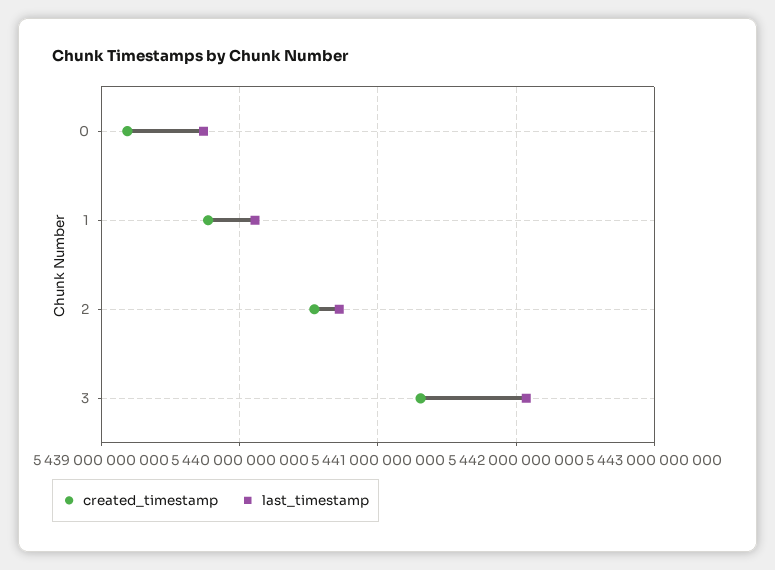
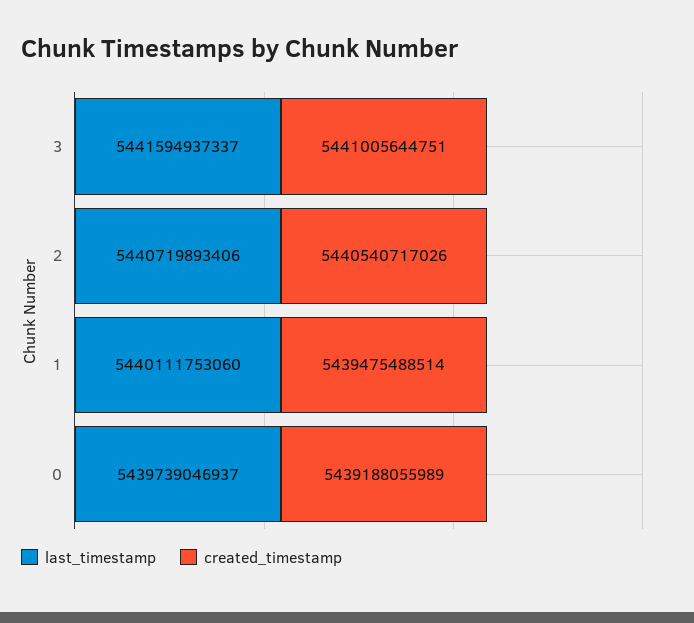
created_timestamp, 1: 5439800000000 -> 5439475488514
created_timestamp, 3: 5441300000000 -> 5441005644751
last_timestamp, 3: 5442100000000 -> 5441594937337

